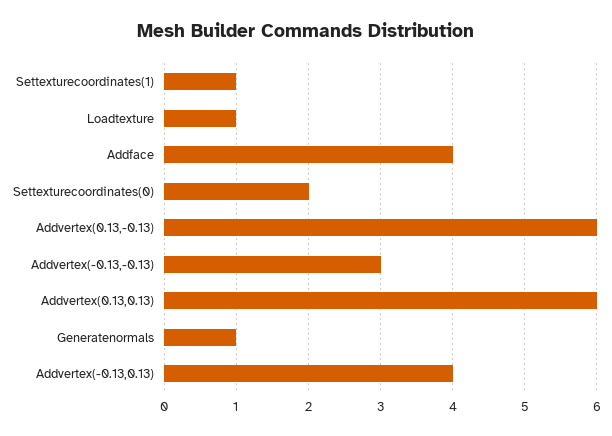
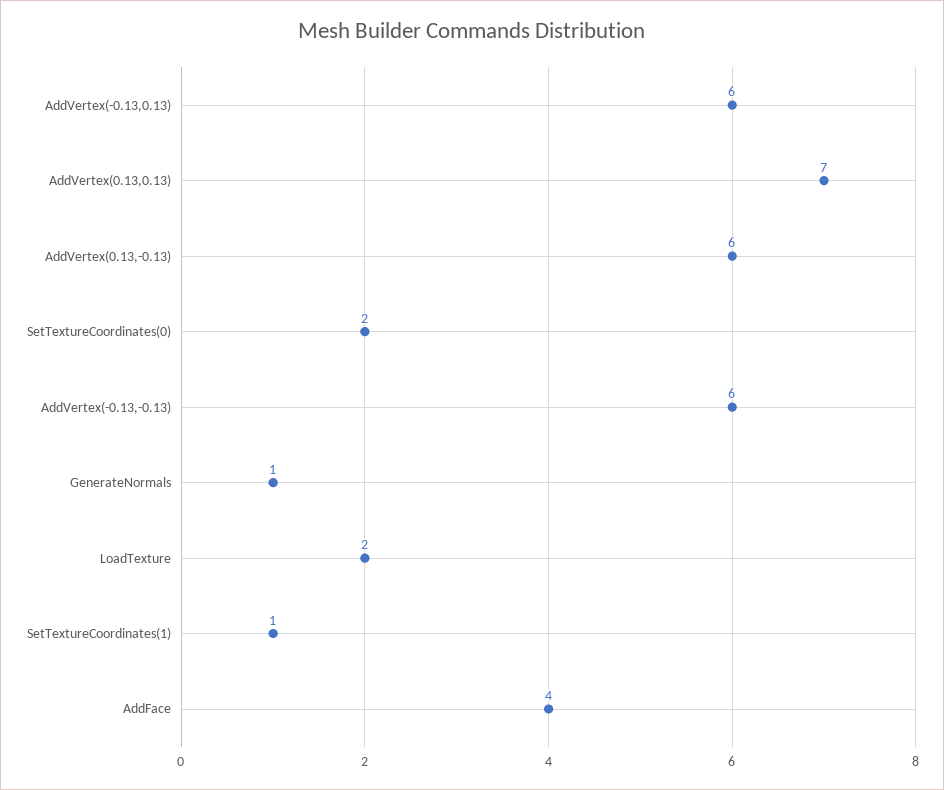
Loadtexture: 1 -> 2
Addvertex(-0.13,-0.13): 3 -> 6
Addvertex(0.13,0.13): 6 -> 7
Addvertex(-0.13,0.13): 4 -> 6

